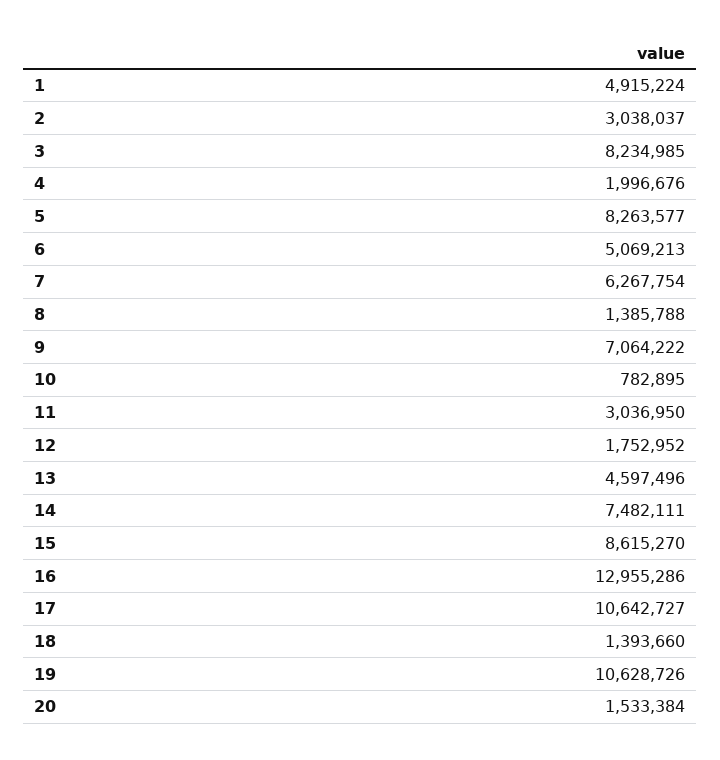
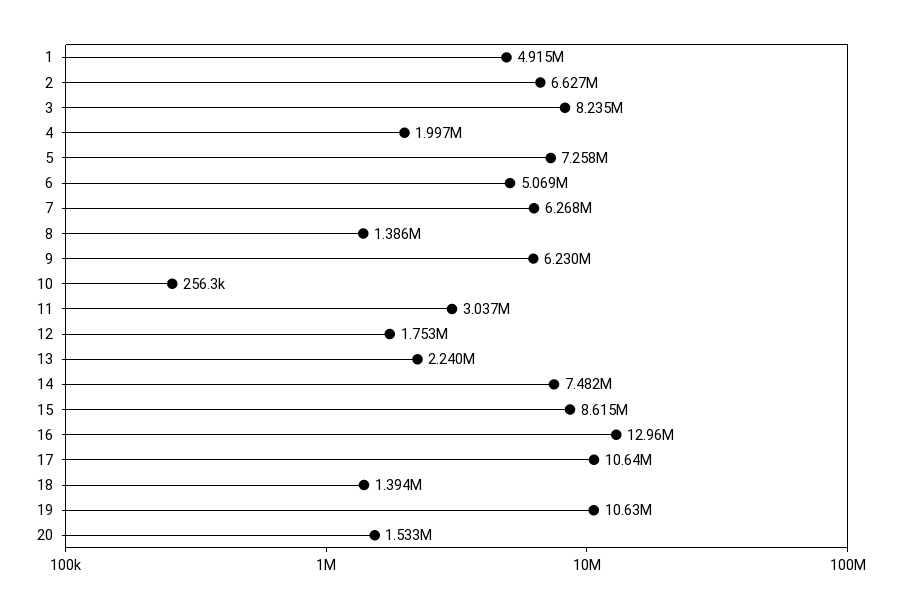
2: 3038037 -> 6627000
5: 8263577 -> 7258000
9: 7064222 -> 6230000
10: 782895 -> 256300
13: 4597496 -> 2240000

